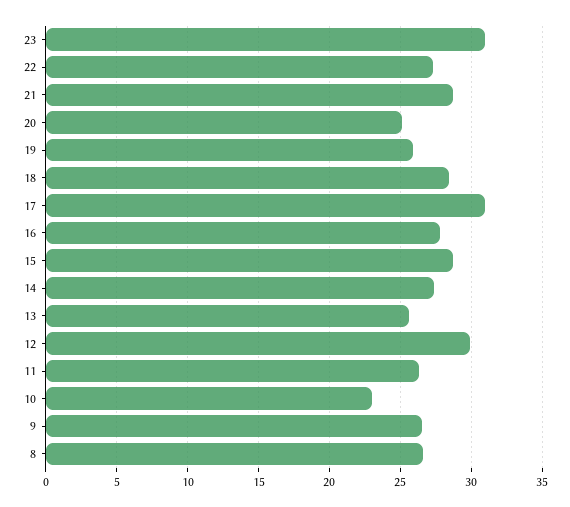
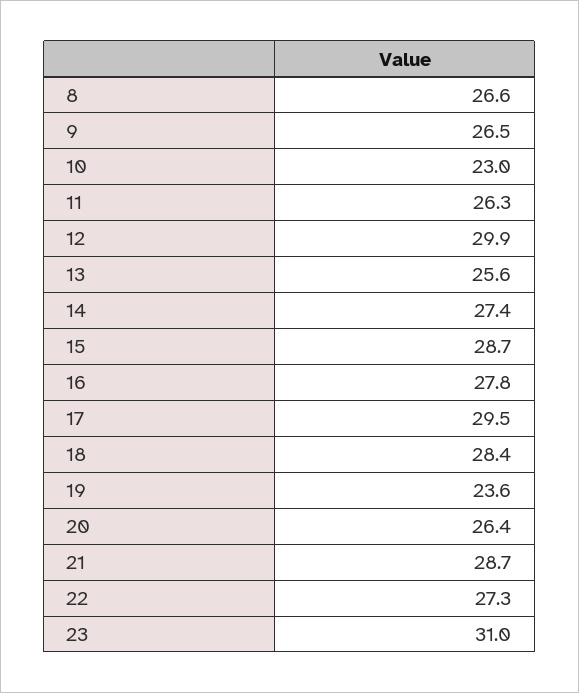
20: 25 -> 26.4
19: 26 -> 23.6
17: 31 -> 29.5

